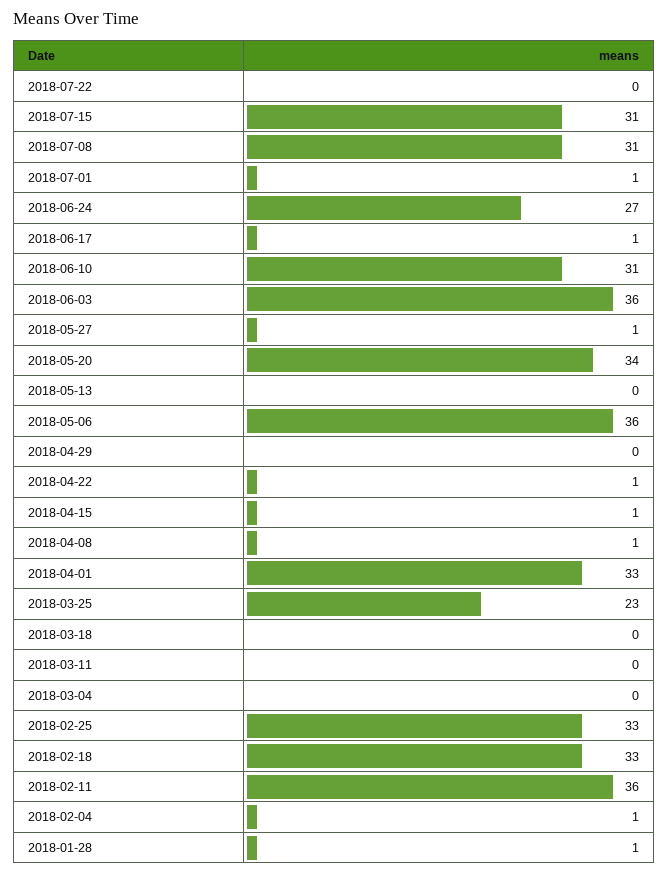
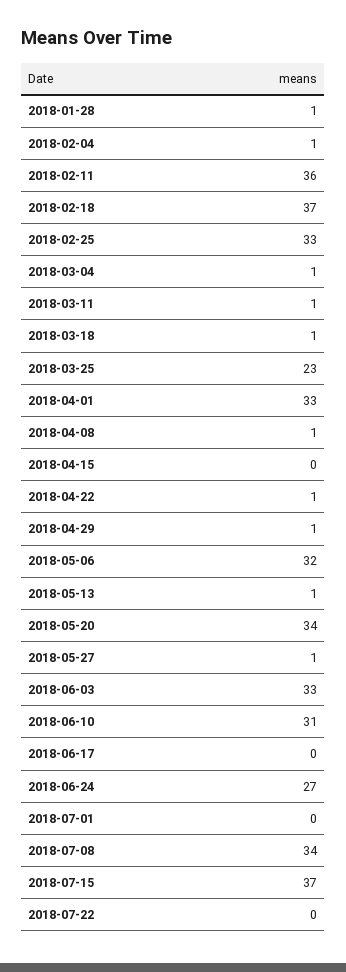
2018-07-15: 31 -> 37
2018-07-08: 31 -> 34
2018-07-01: 1 -> 0
2018-06-17: 1 -> 0
2018-06-03: 36 -> 33
2018-05-13: 0 -> 1
2018-05-06: 36 -> 32
2018-04-29: 0 -> 1
2018-04-15: 1 -> 0
2018-03-18: 0 -> 1
2018-03-11: 0 -> 1
2018-03-04: 0 -> 1
2018-02-18: 33 -> 37

